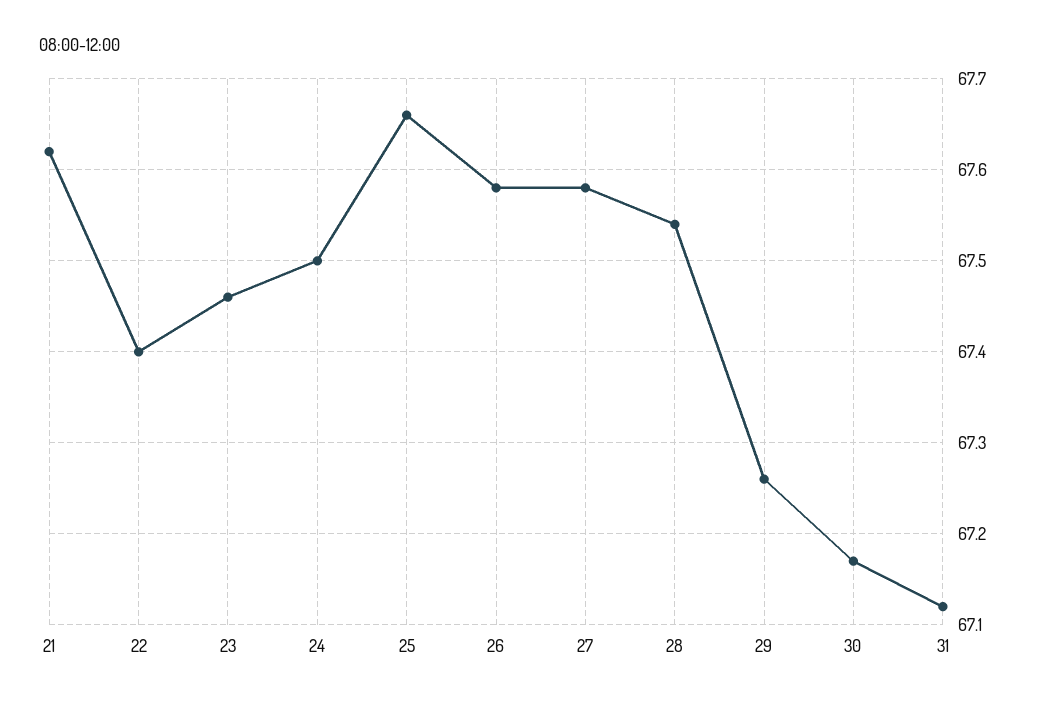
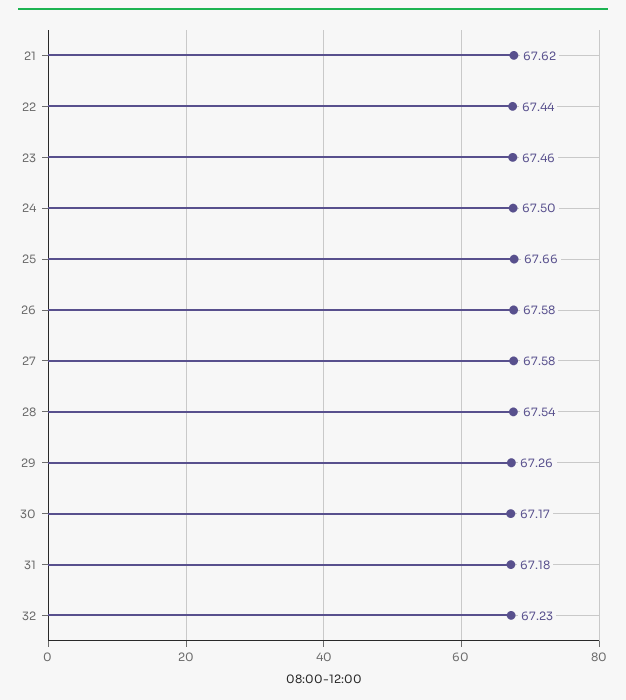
22: 67.4 -> 67.44
31: 67.12 -> 67.18
32: none -> 67.23

